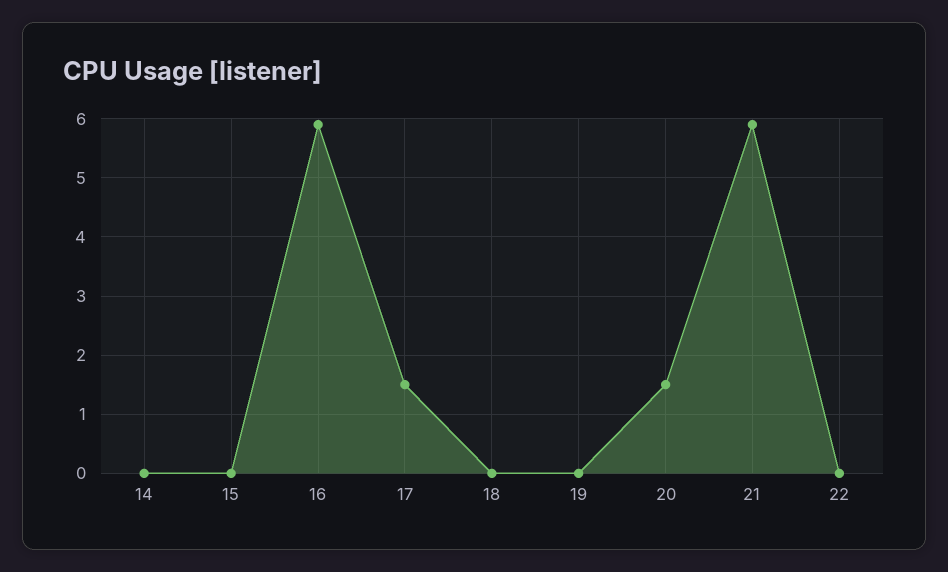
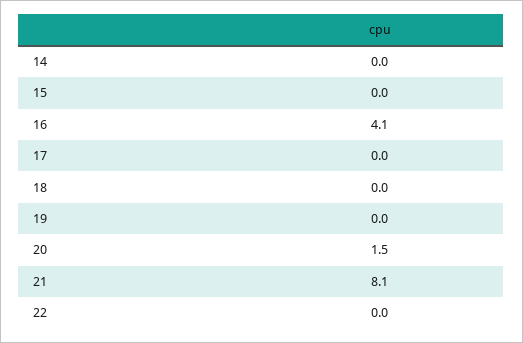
16: 6 -> 4.1
17: 1.5 -> 0
21: 6 -> 8.1

